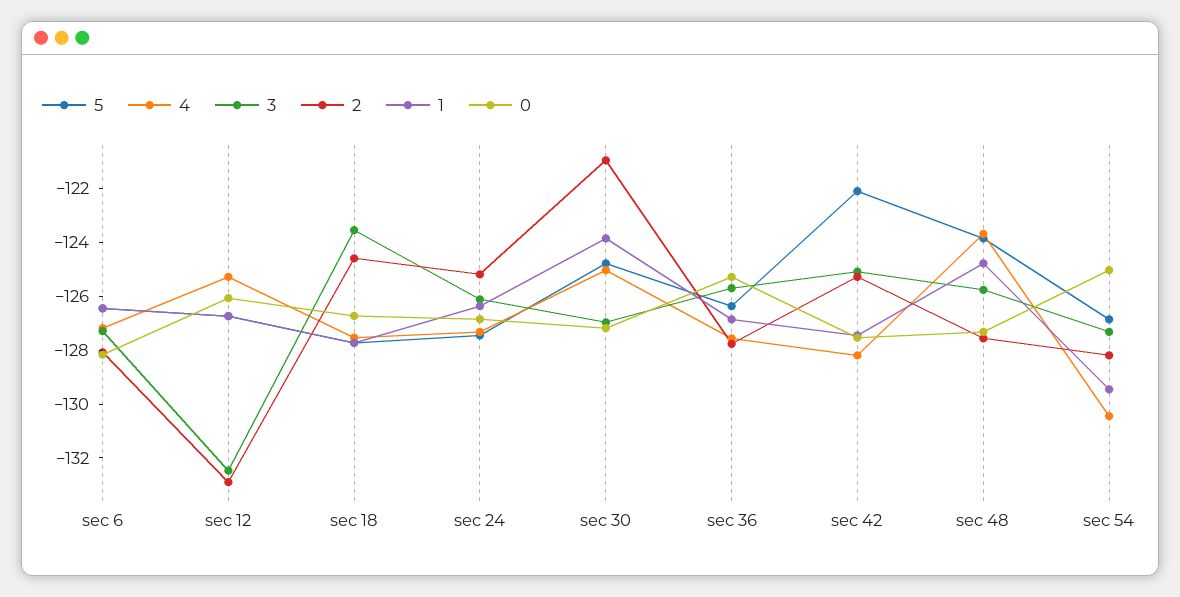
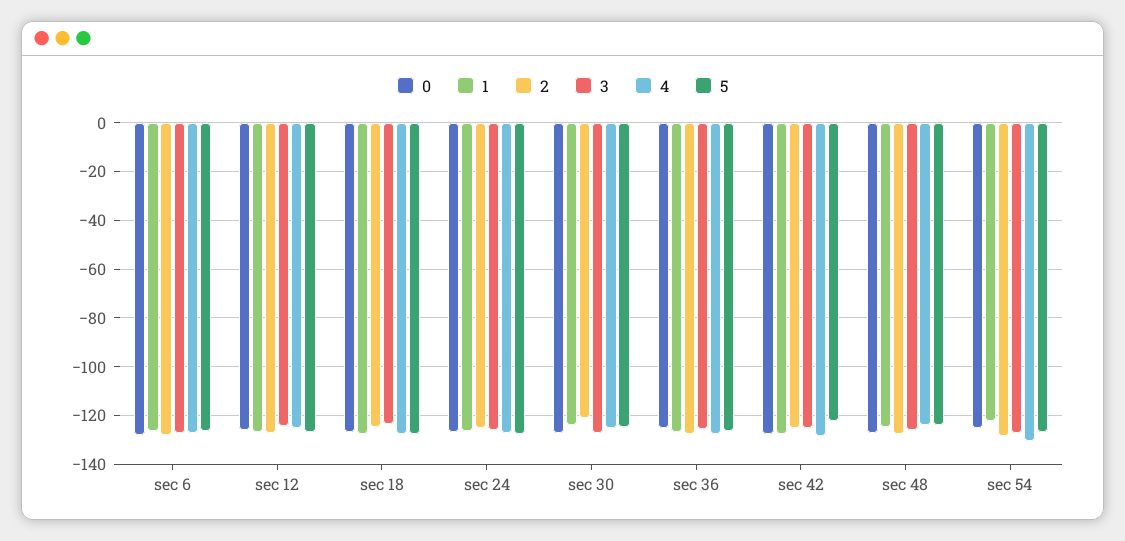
3, sec 12: -132.5 -> -125
2, sec 12: -133 -> -127.5
1, sec 54: -129.5 -> -122.5

